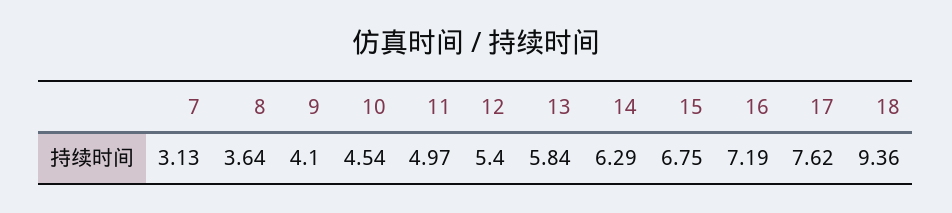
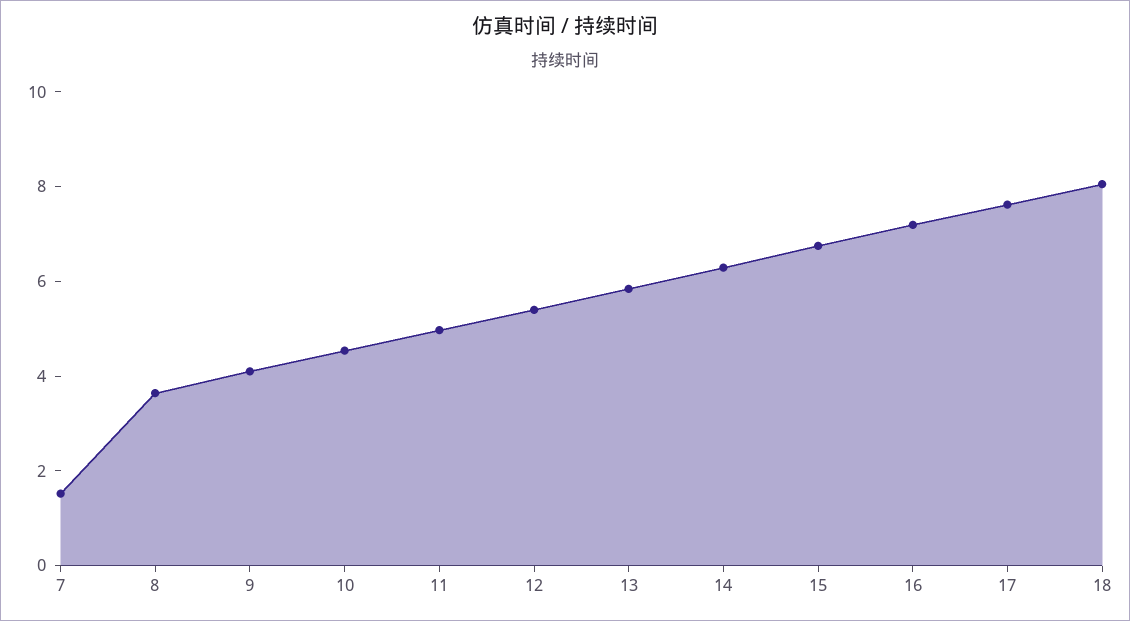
7: 3.13 -> 1.5
18: 9.36 -> 8

